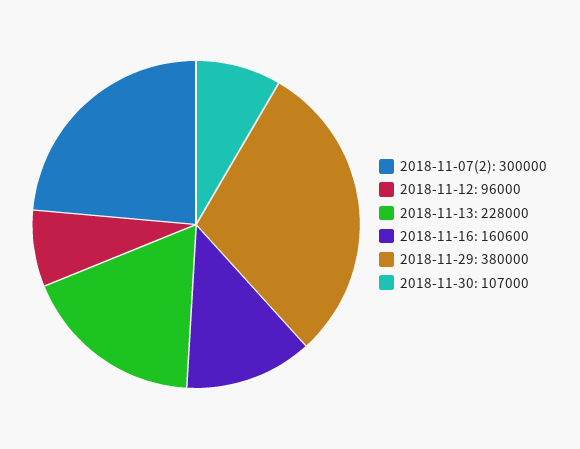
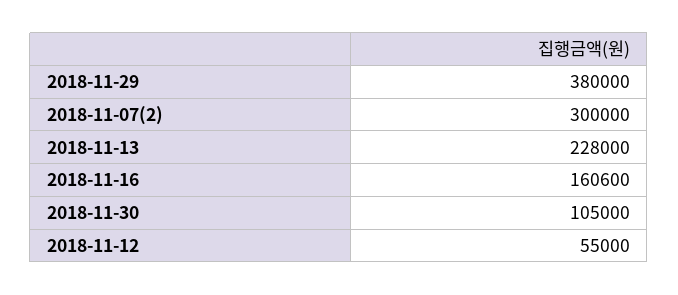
2018-11-12: 96000 -> 55000
2018-11-30: 107000 -> 105000

